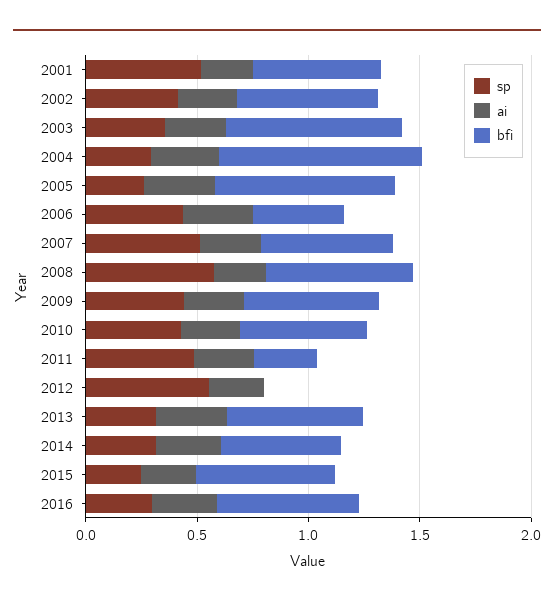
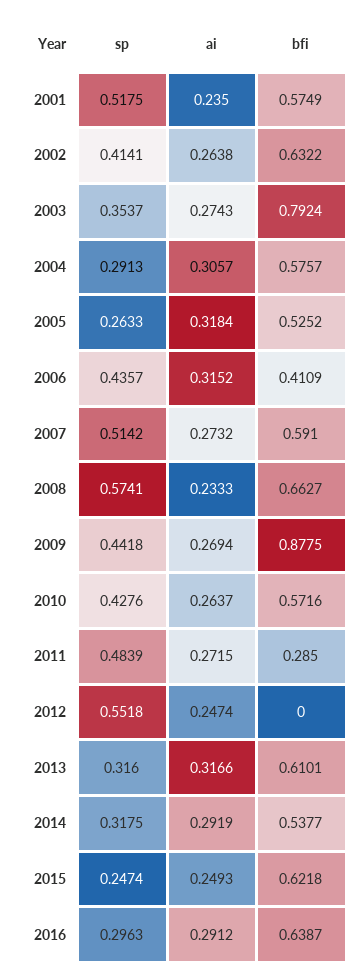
bfi, 2004: 0.9 -> 0.5757
bfi, 2005: 0.8 -> 0.5252
bfi, 2009: 0.6 -> 0.8775

